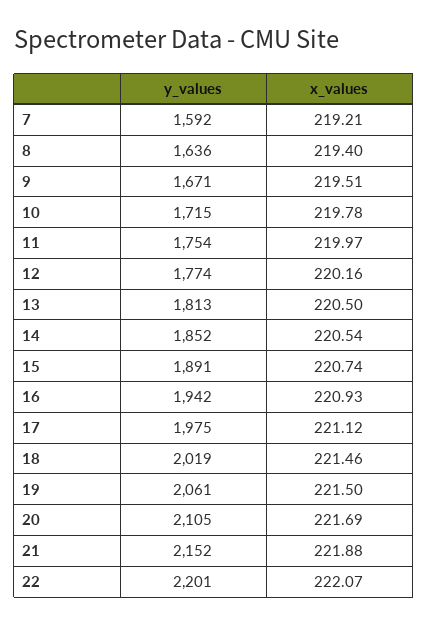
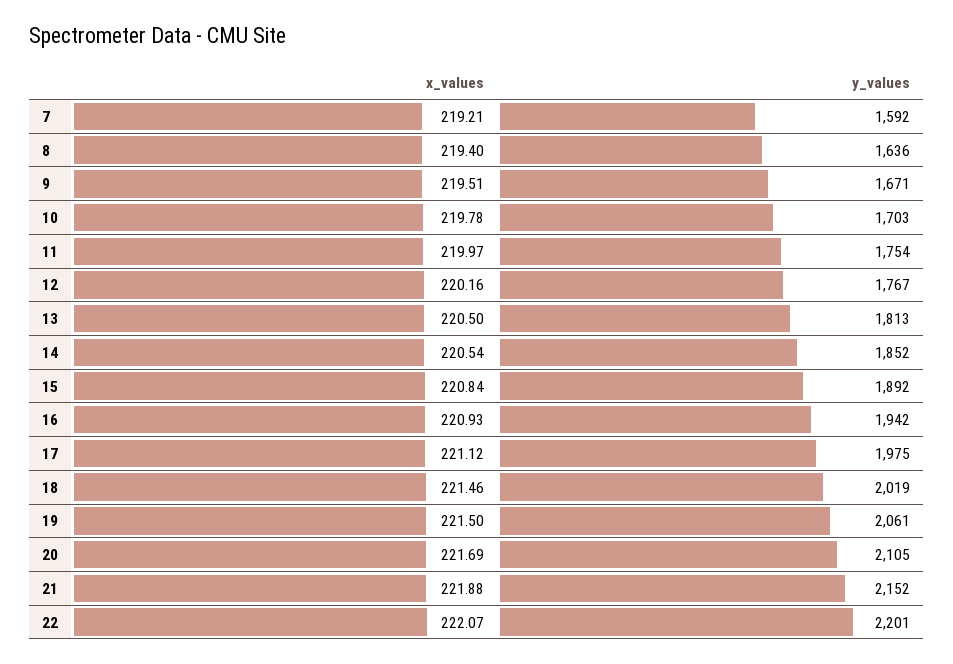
y_values, 10: 1715 -> 1703
y_values, 12: 1774 -> 1767
y_values, 15: 1891 -> 1892
x_values, 15: 220.74 -> 220.84

